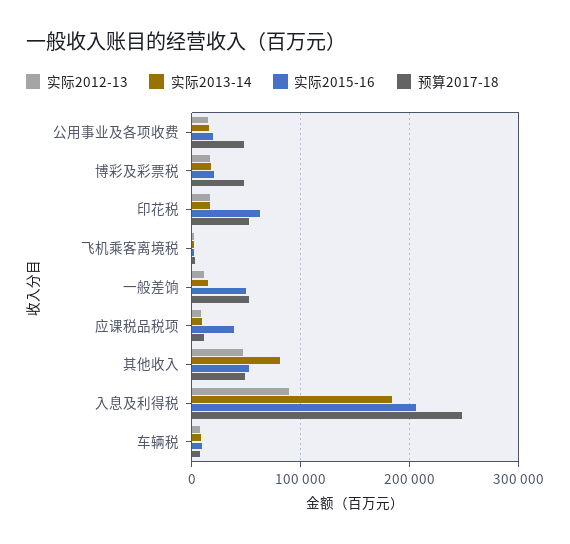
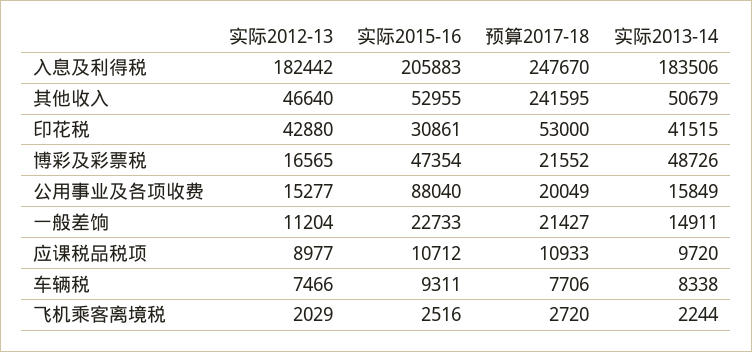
实际2015-16, 公用事业及各项收费: 20000 -> 88040
预算2017-18, 公用事业及各项收费: 50000 -> 20049
实际2013-14, 博彩及彩票税: 20000 -> 48726
实际2015-16, 博彩及彩票税: 20000 -> 47354
预算2017-18, 博彩及彩票税: 50000 -> 21552
实际2012-13, 印花税: 20000 -> 42880
实际2013-14, 印花税: 20000 -> 41515
实际2015-16, 印花税: 60000 -> 30861
实际2015-16, 一般差饷: 50000 -> 22733
预算2017-18, 一般差饷: 50000 -> 21427
实际2015-16, 应课税品税项: 40000 -> 10712
实际2013-14, 其他收入: 80000 -> 50679
预算2017-18, 其他收入: 50000 -> 241595
实际2012-13, 入息及利得税: 90000 -> 182442

